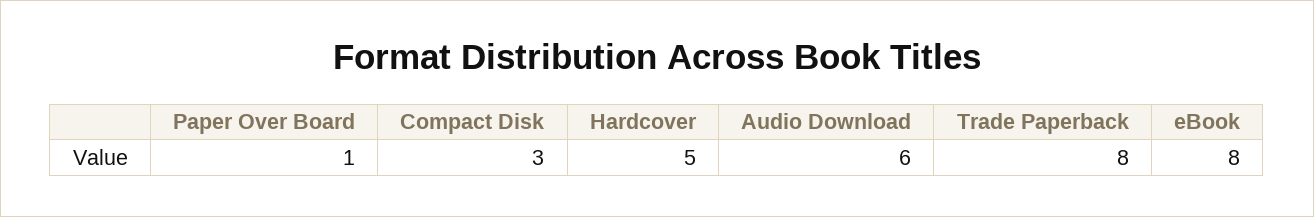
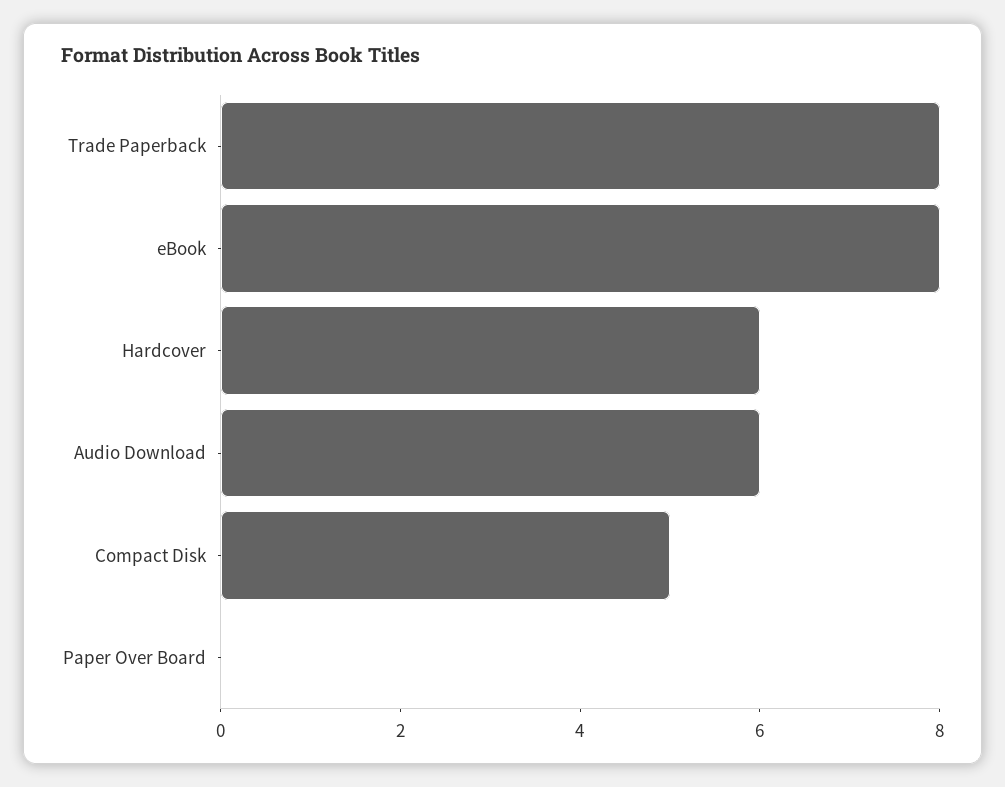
Paper Over Board: 1 -> 0
Compact Disk: 3 -> 5
Hardcover: 5 -> 6

